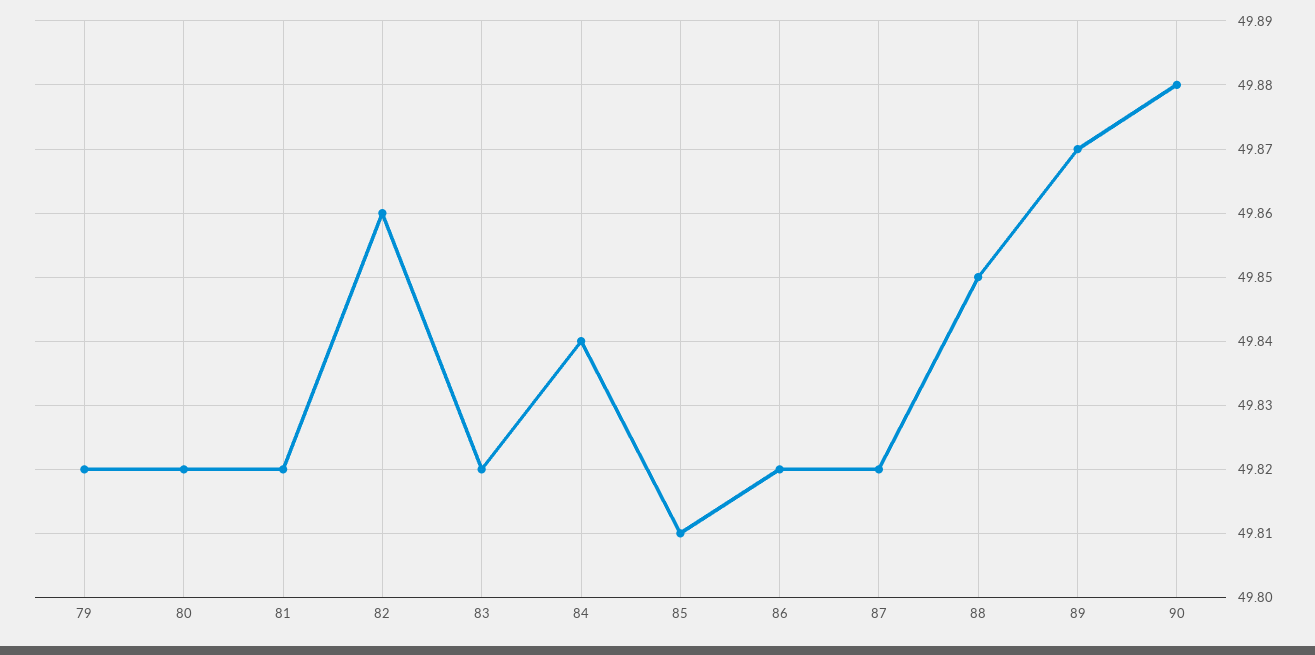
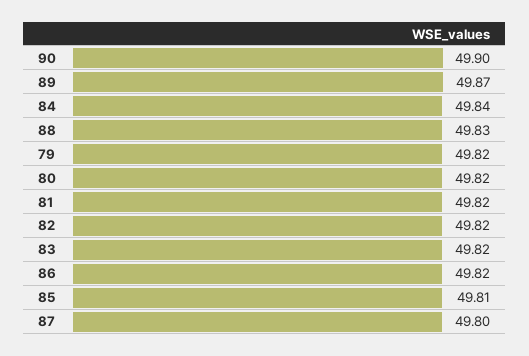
82: 49.86 -> 49.82
87: 49.82 -> 49.8
88: 49.85 -> 49.83
90: 49.88 -> 49.9

